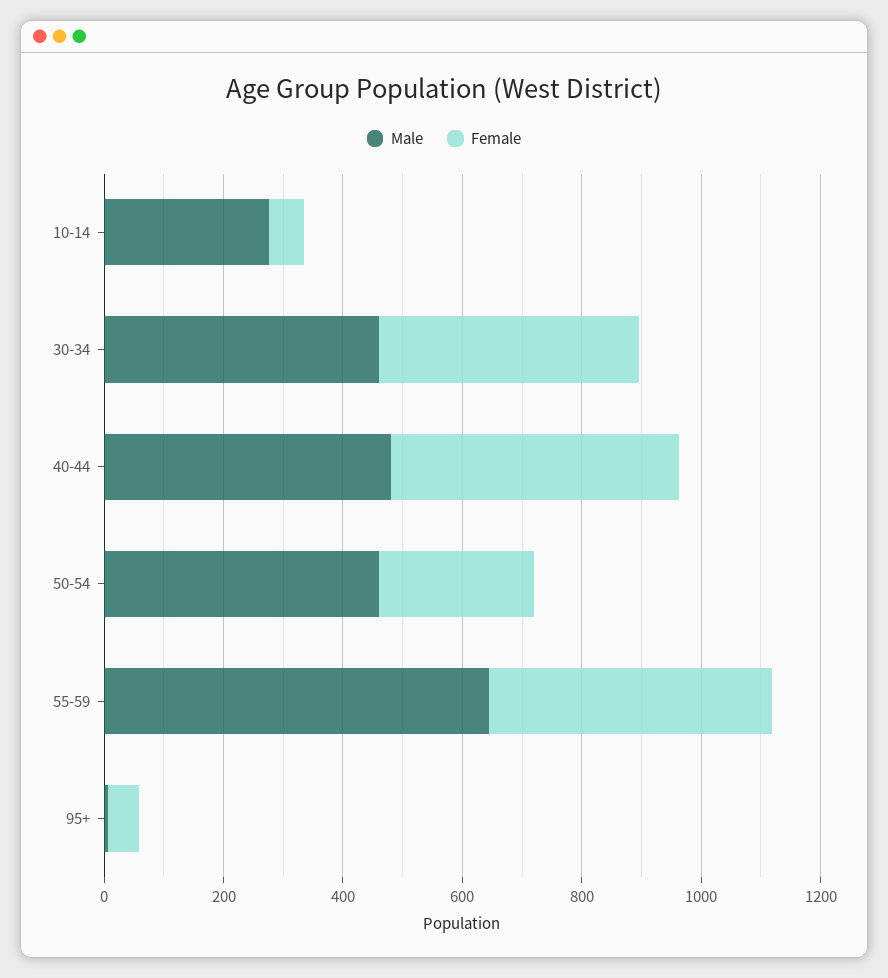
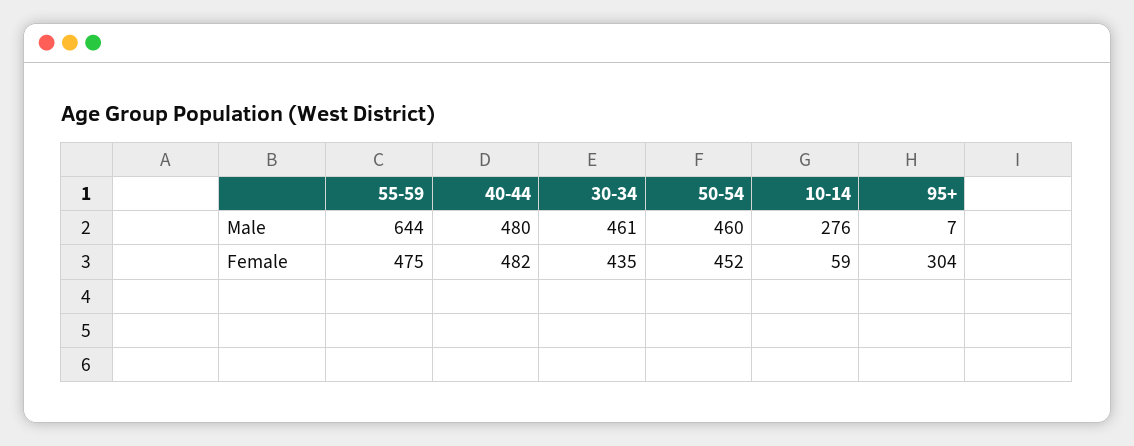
Female, 50-54: 250 -> 452
Female, 95+: 50 -> 304

